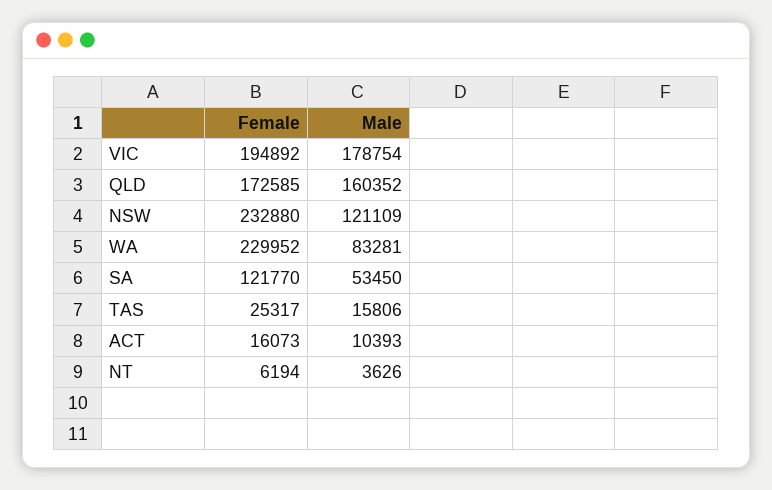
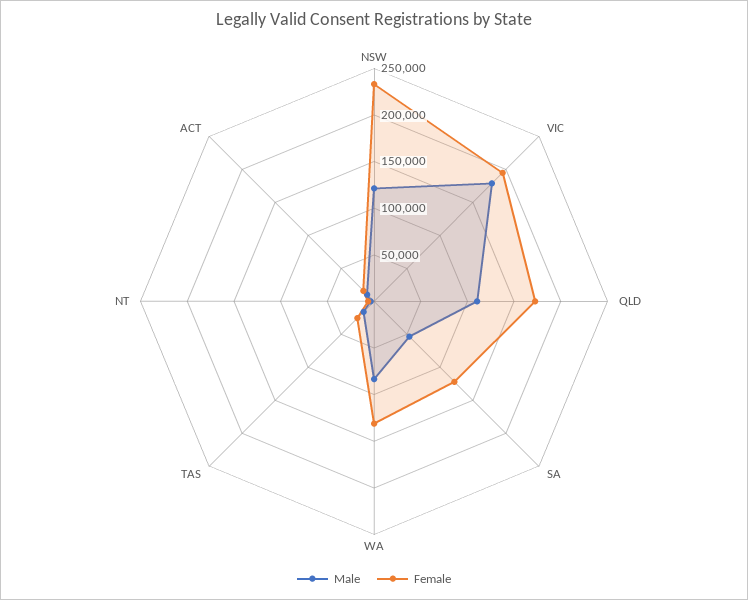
Male, QLD: 160352 -> 110000
Female, WA: 229952 -> 130000

